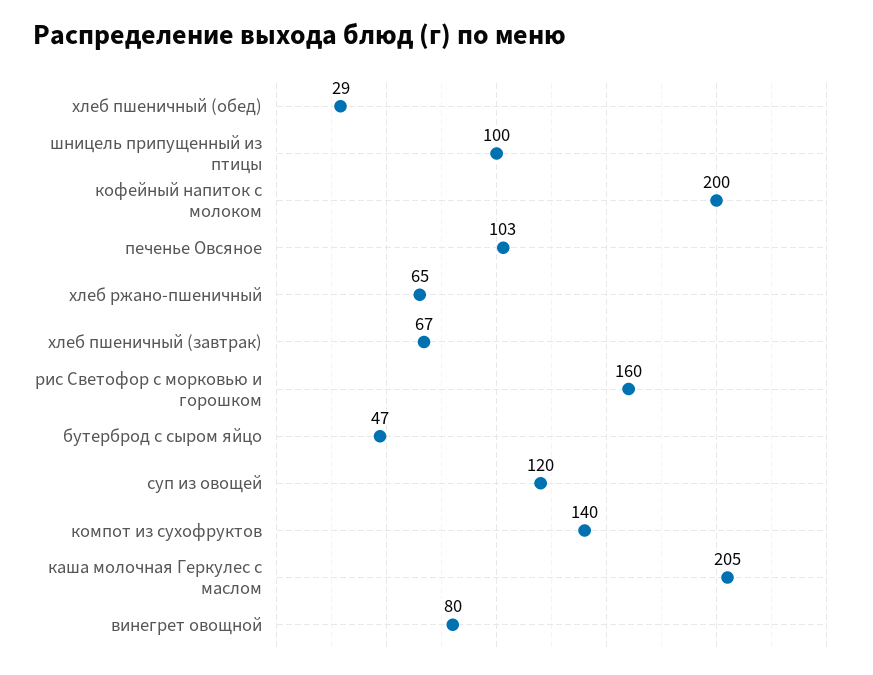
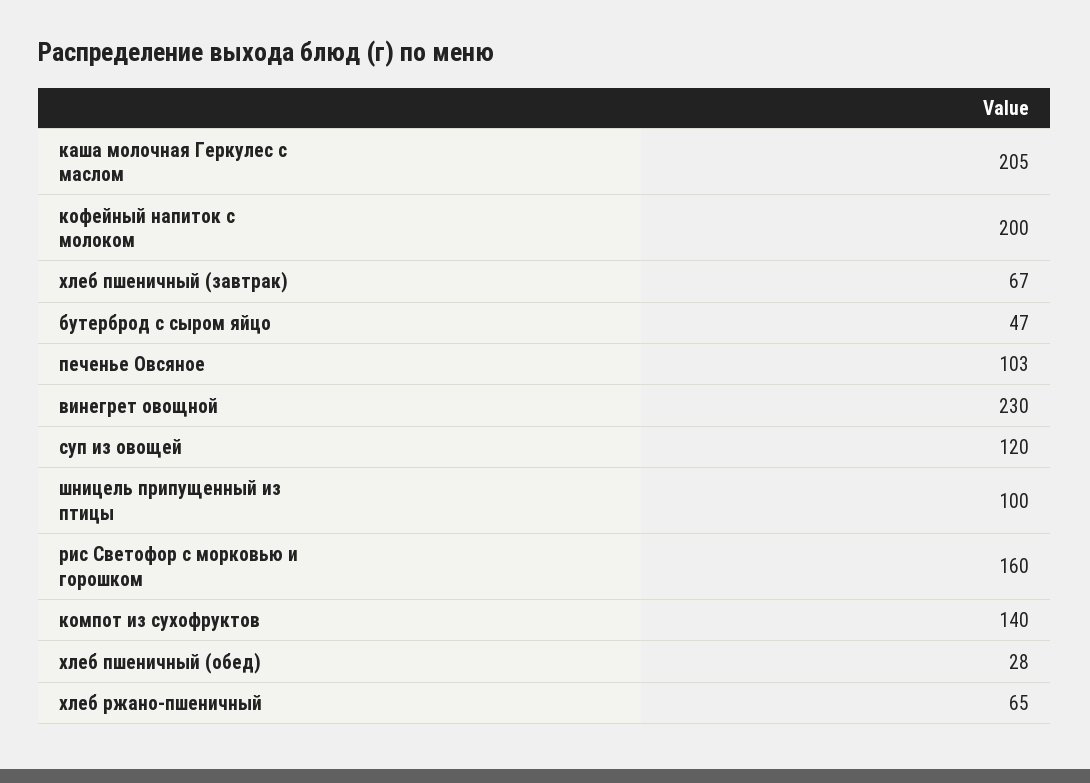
хлеб пшеничный (обед): 29 -> 28
винегрет овощной: 80 -> 230

